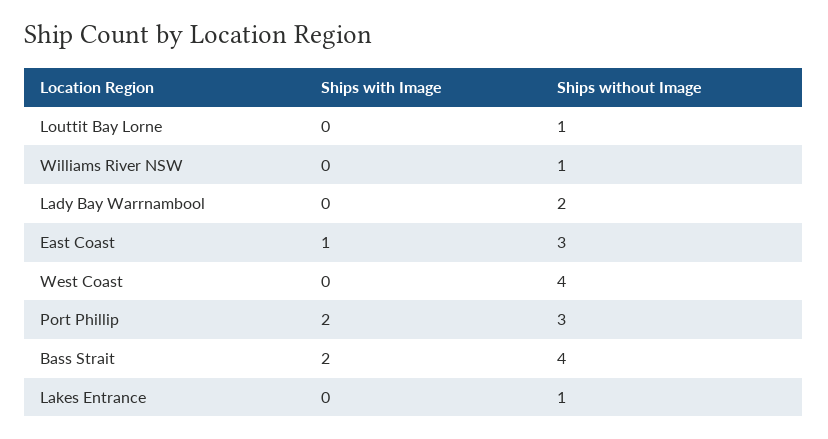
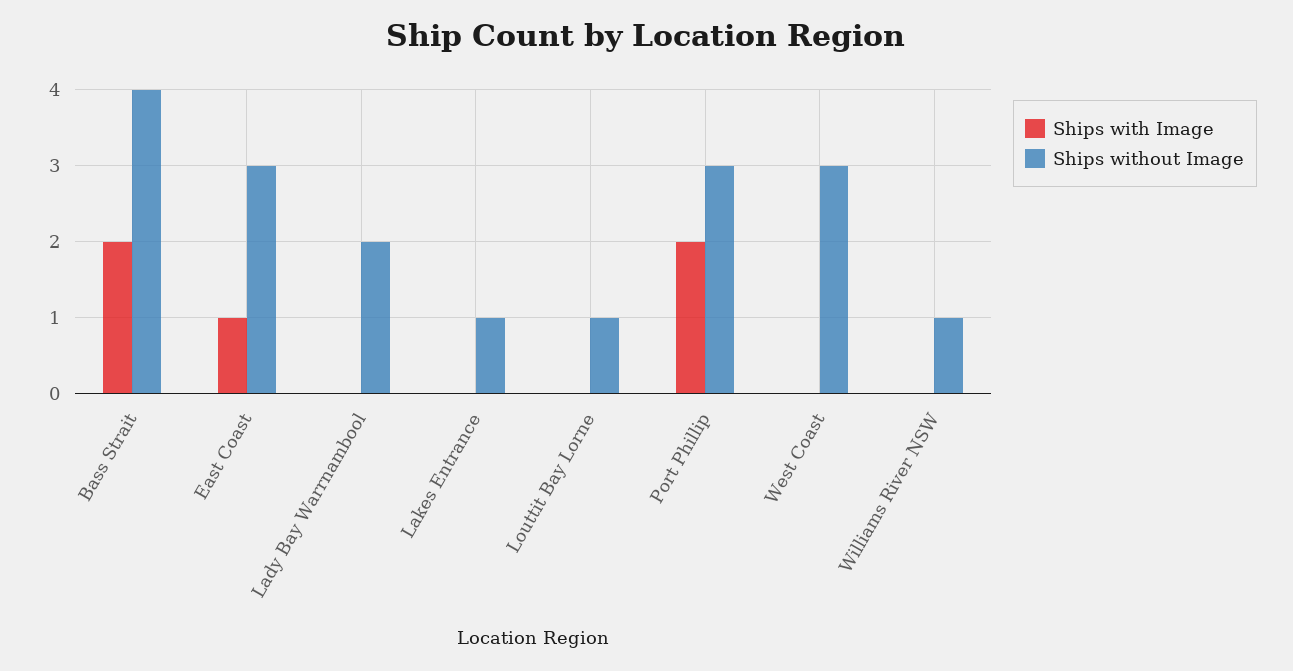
Ships without Image, West Coast: 4 -> 3

